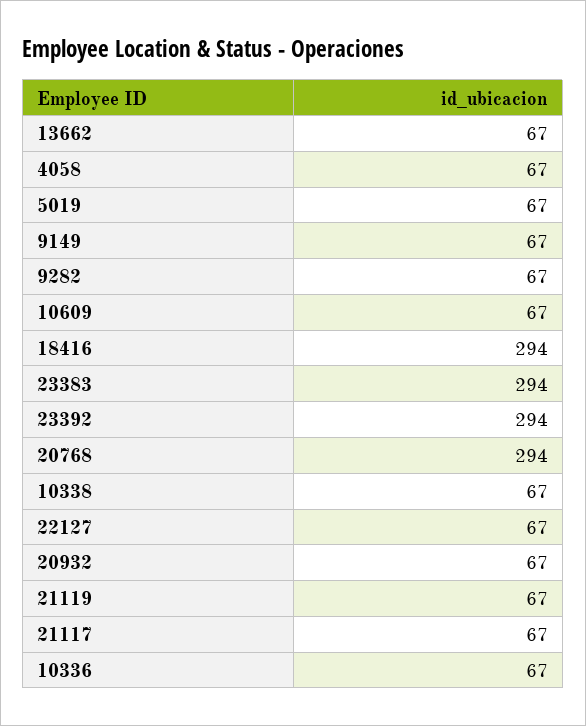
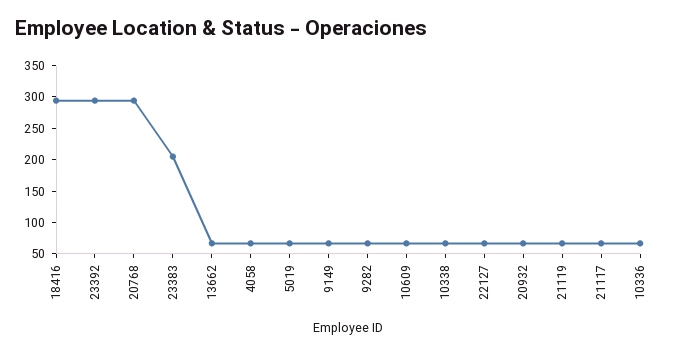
23383: 294 -> 200

